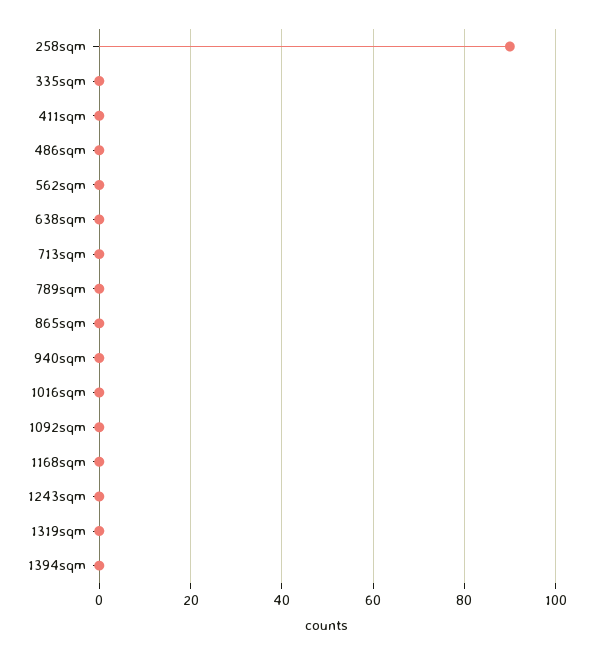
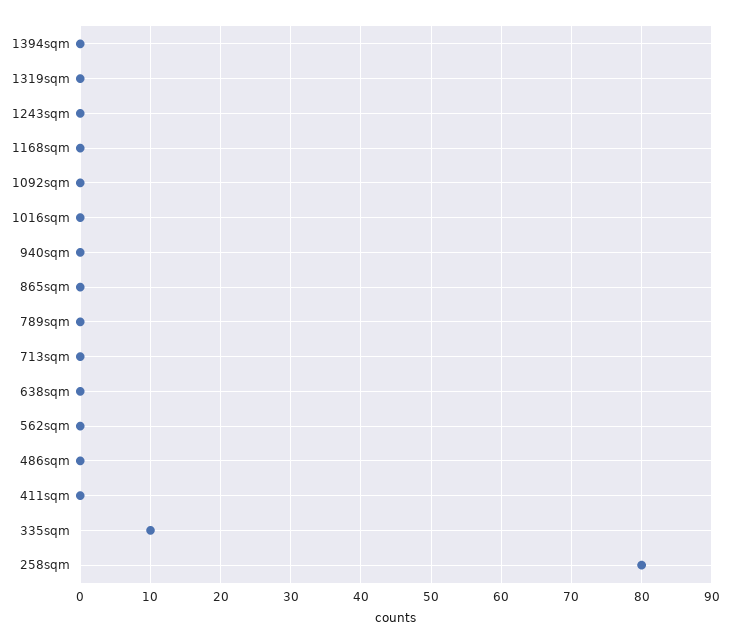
258sqm: 90 -> 80
335sqm: 0 -> 10

